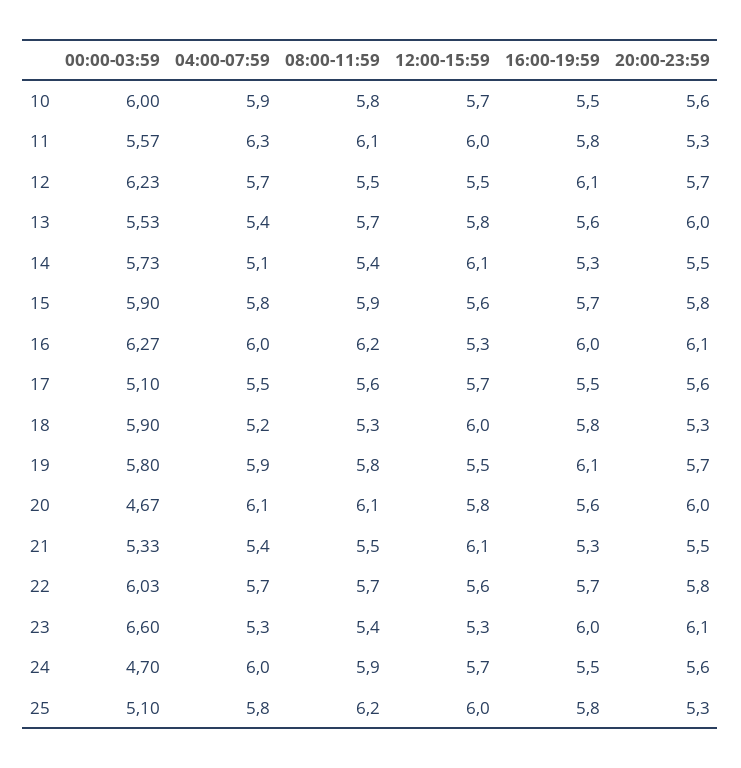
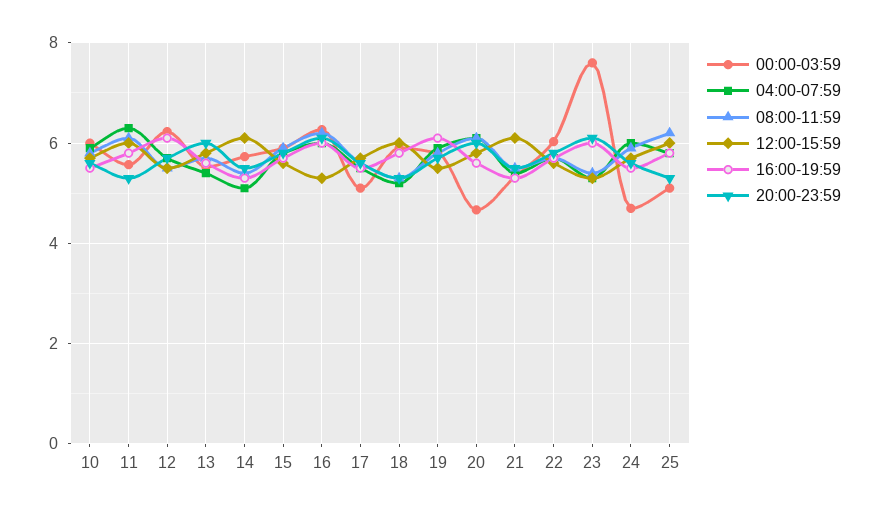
00:00-03:59, 23: 6.6 -> 7.6

